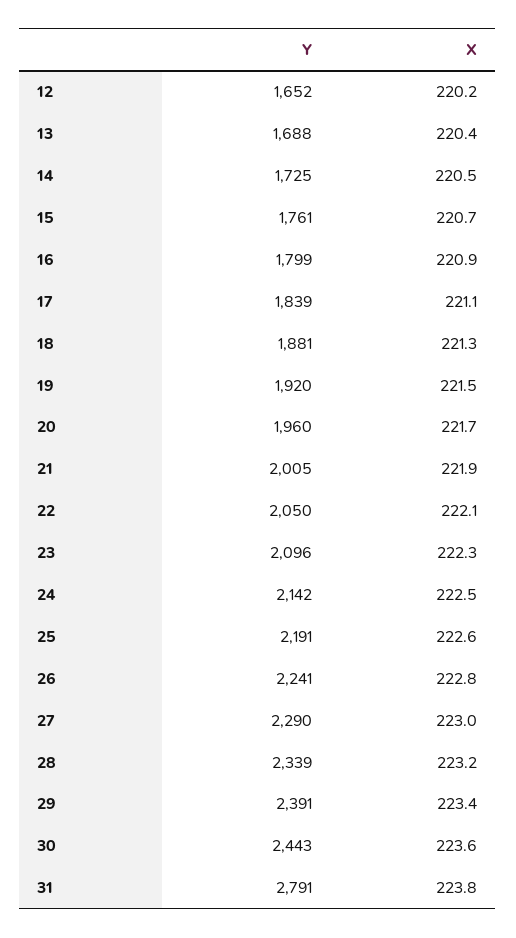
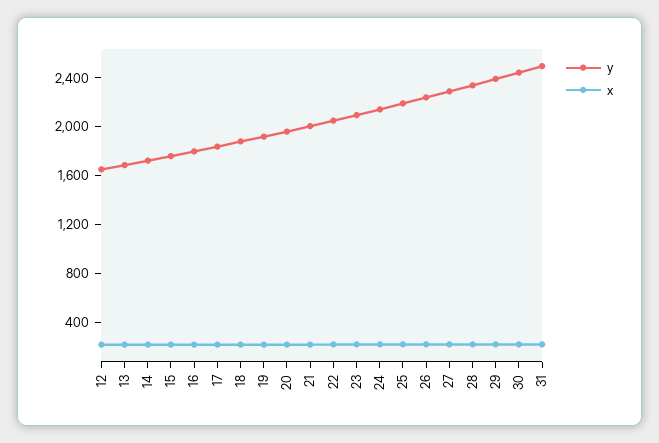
Y, 31: 2791 -> 2500

